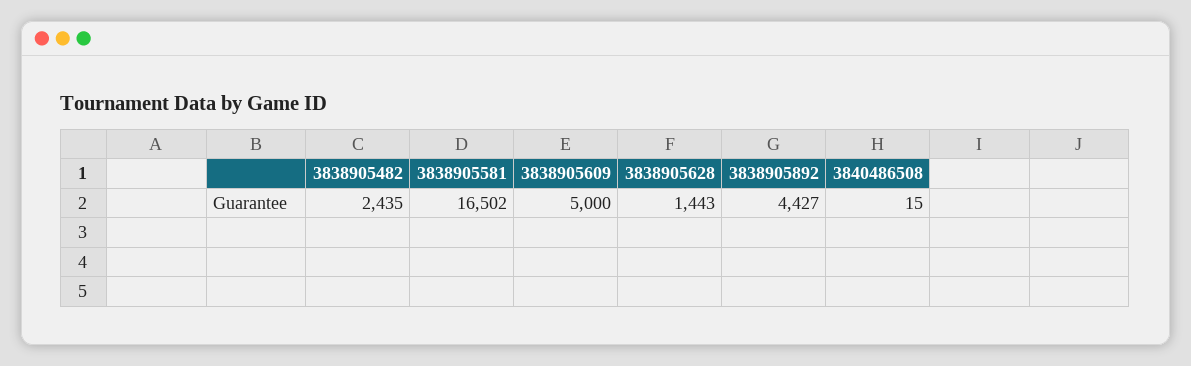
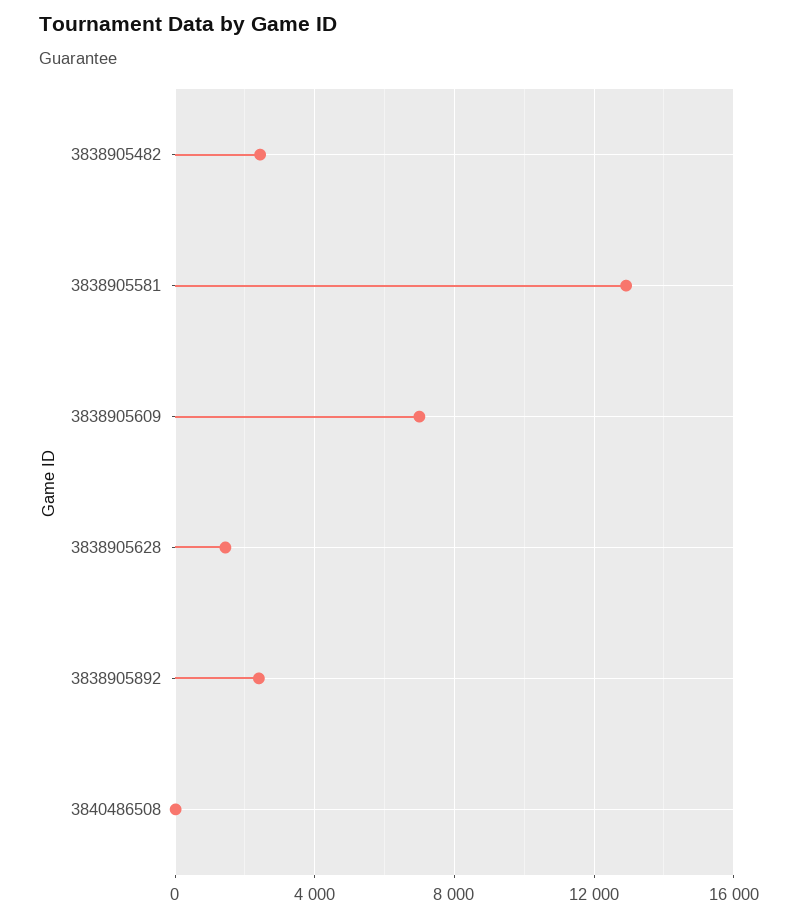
3838905581: 16502 -> 13000
3838905609: 5000 -> 7000
3838905892: 4427 -> 2500

